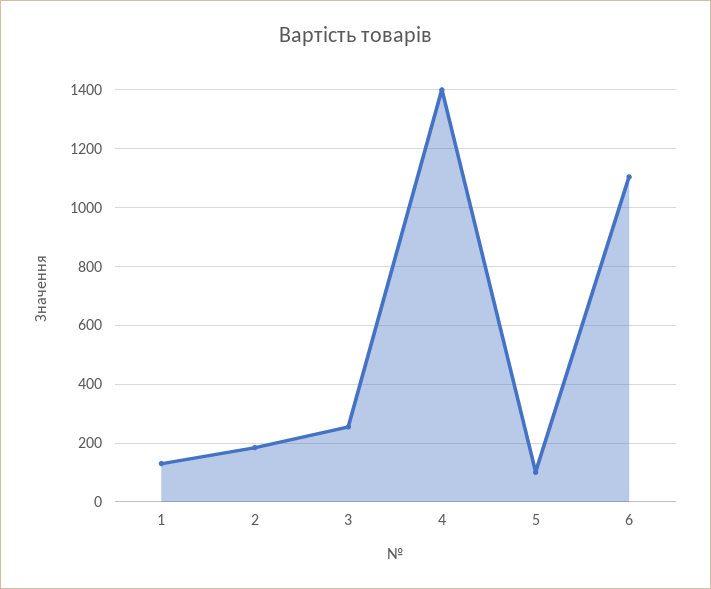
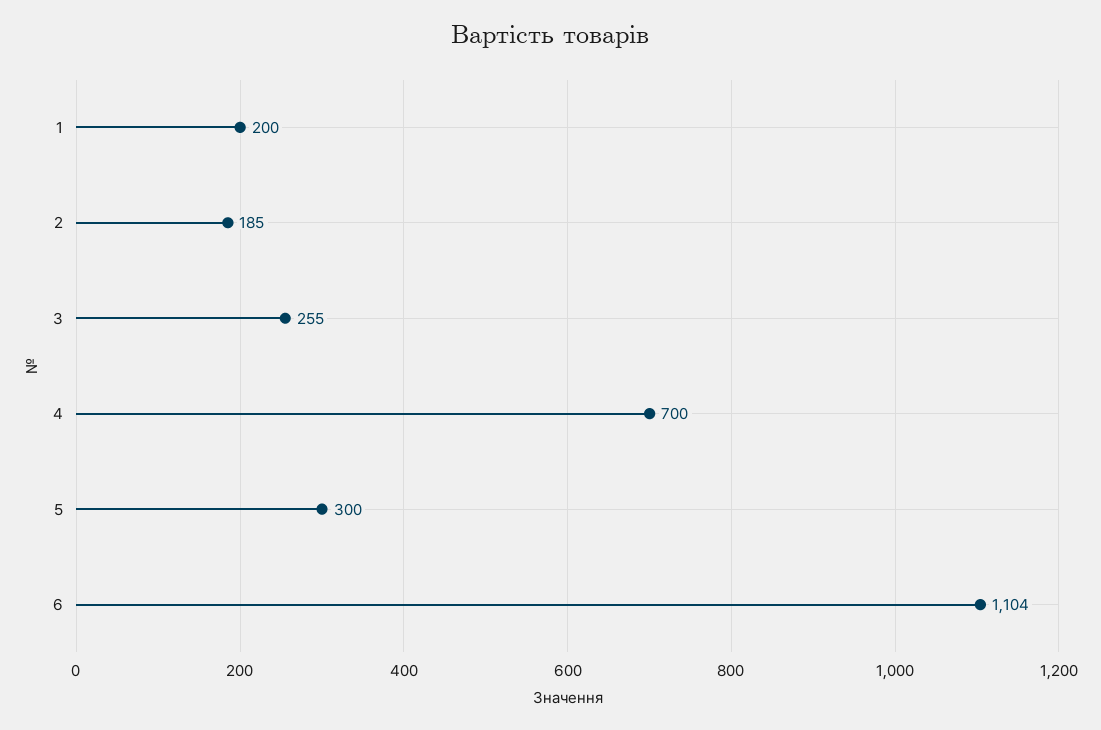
1: 125 -> 200
4: 1400 -> 700
5: 100 -> 300

